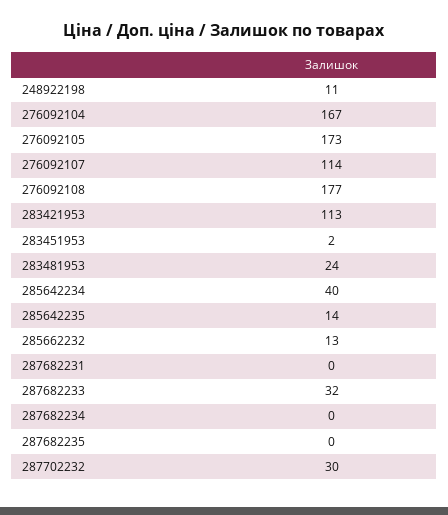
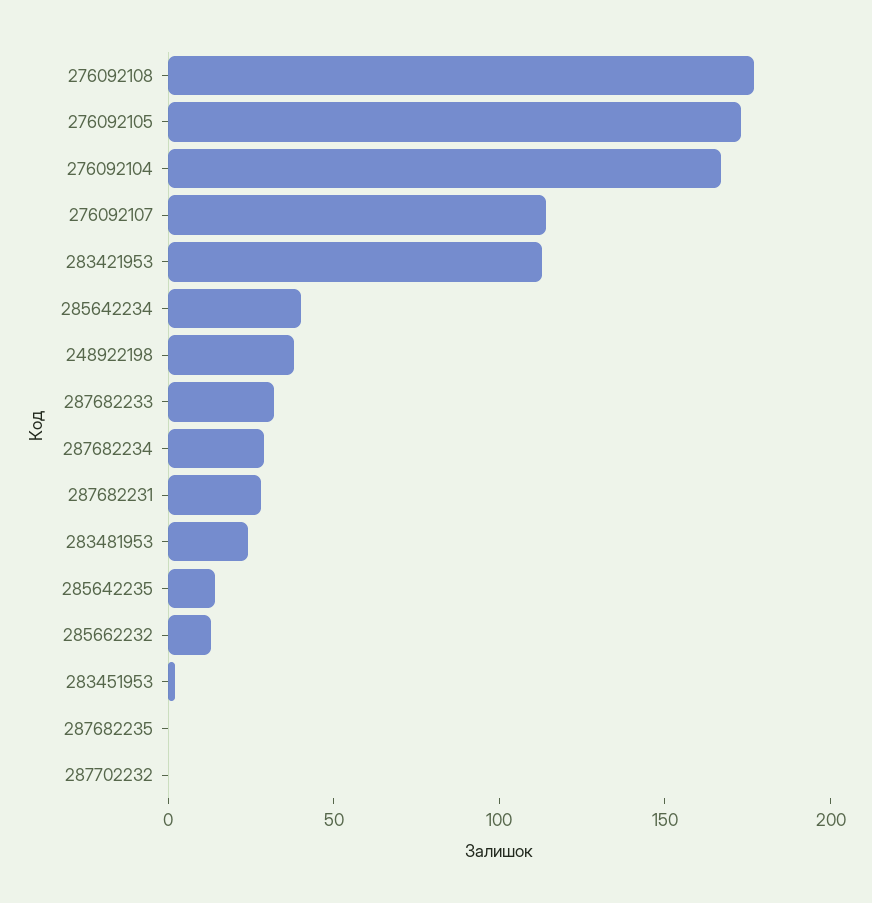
248922198: 11 -> 40
287682231: 0 -> 30
287682234: 0 -> 30
287702232: 30 -> 0

